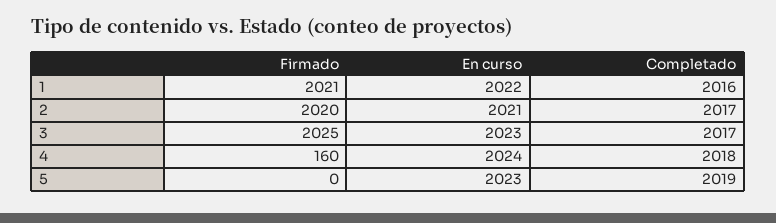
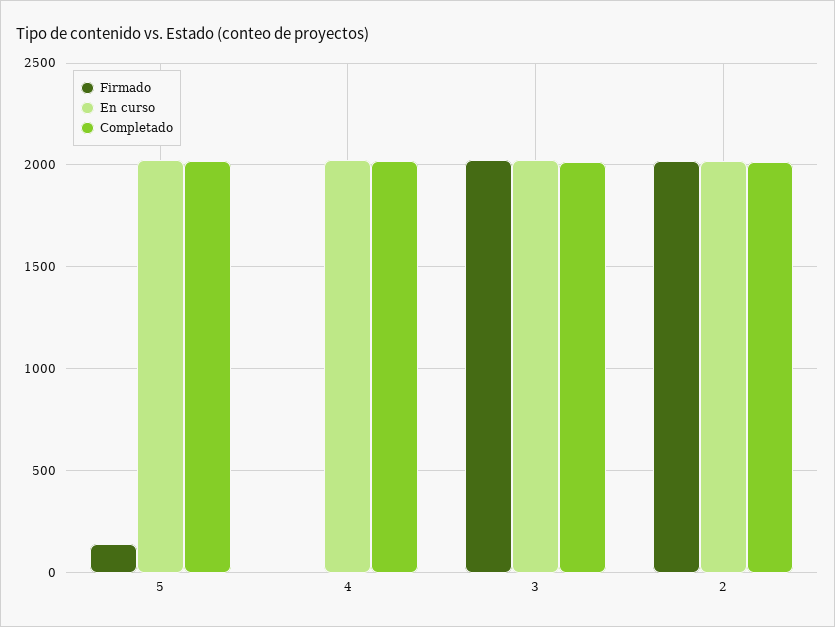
Firmado, 1: 2021 -> none
En curso, 1: 2022 -> none
Completado, 1: 2016 -> none
Firmado, 4: 160 -> 0
Firmado, 5: 0 -> 150

